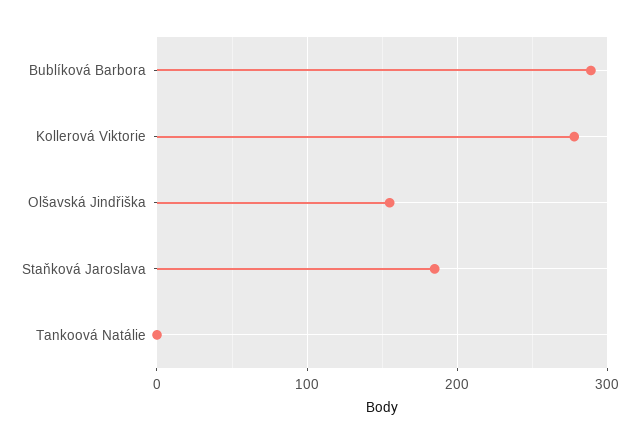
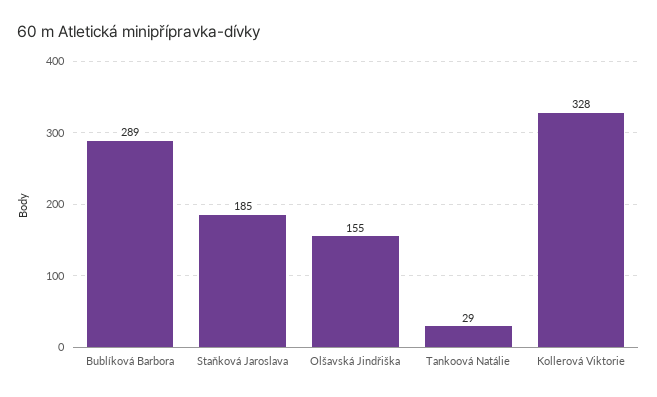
Kollerová Viktorie: 280 -> 328
Tankoová Natálie: 0 -> 29

